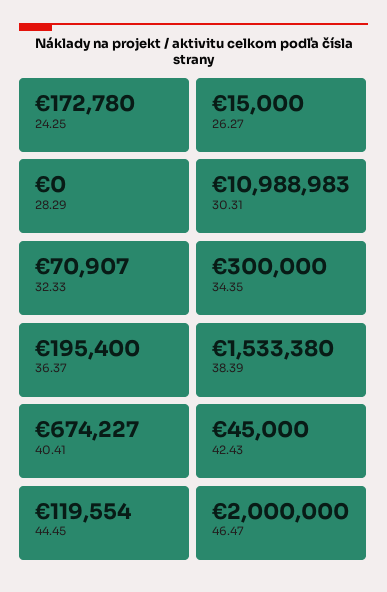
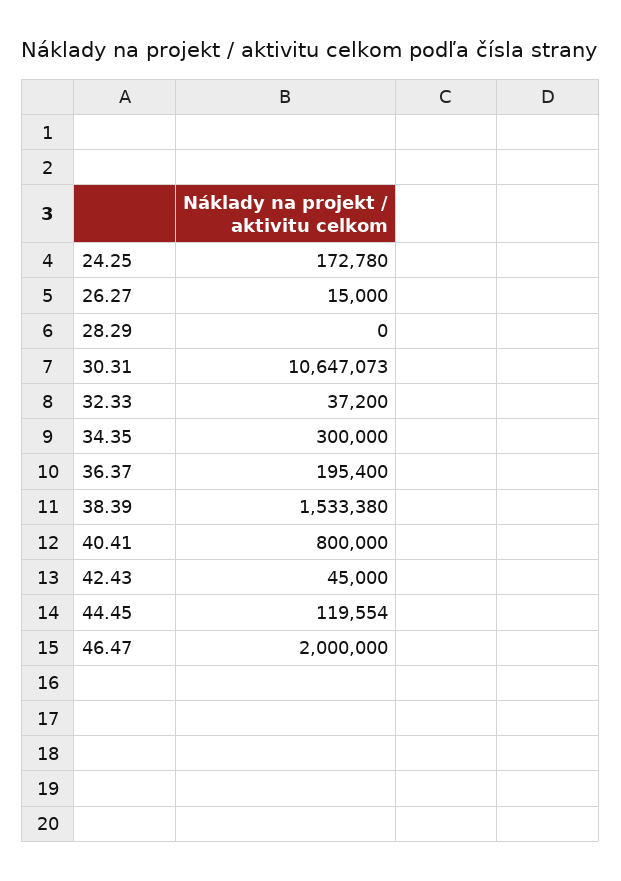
30.31: 10988983 -> 10647073
32.33: 70907 -> 37200
40.41: 674227 -> 800000

